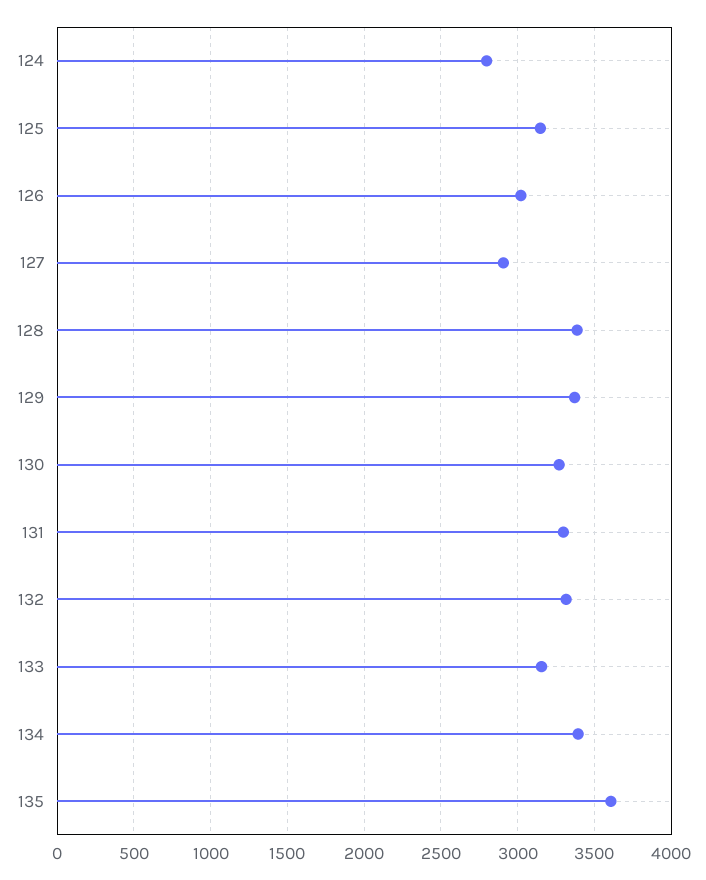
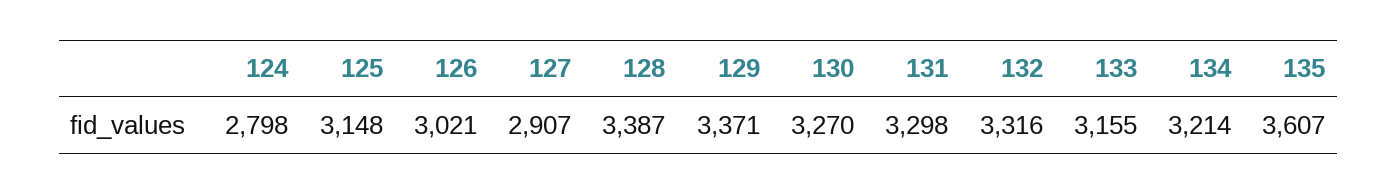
134: 3400 -> 3214

